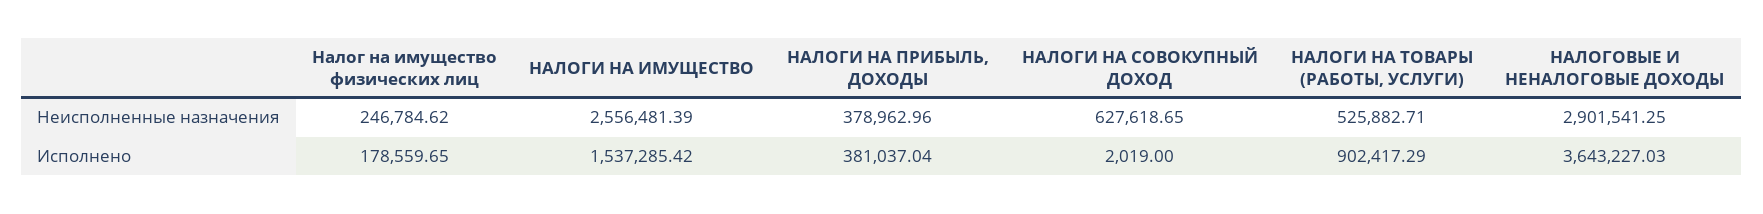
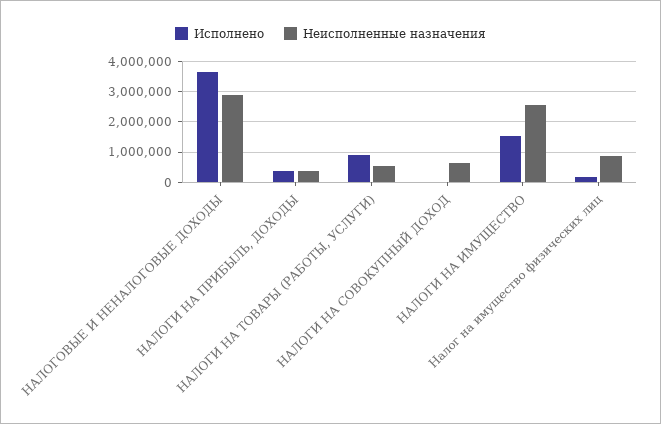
Неисполненные назначения, Налог на имущество физических лиц: 246784.62 -> 800000

